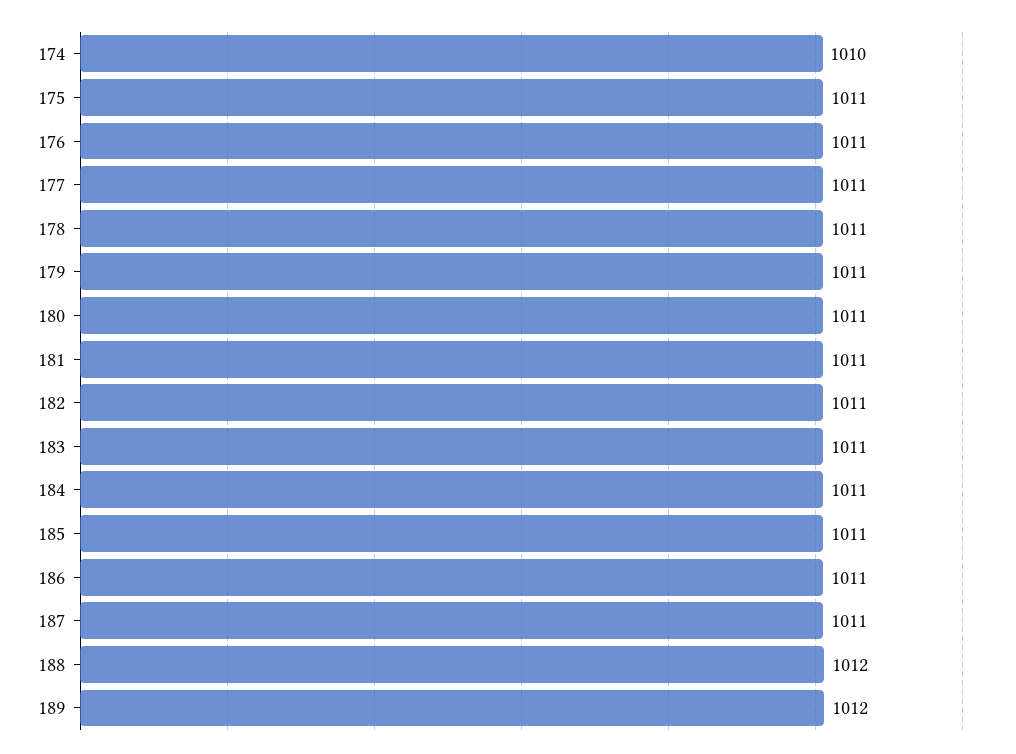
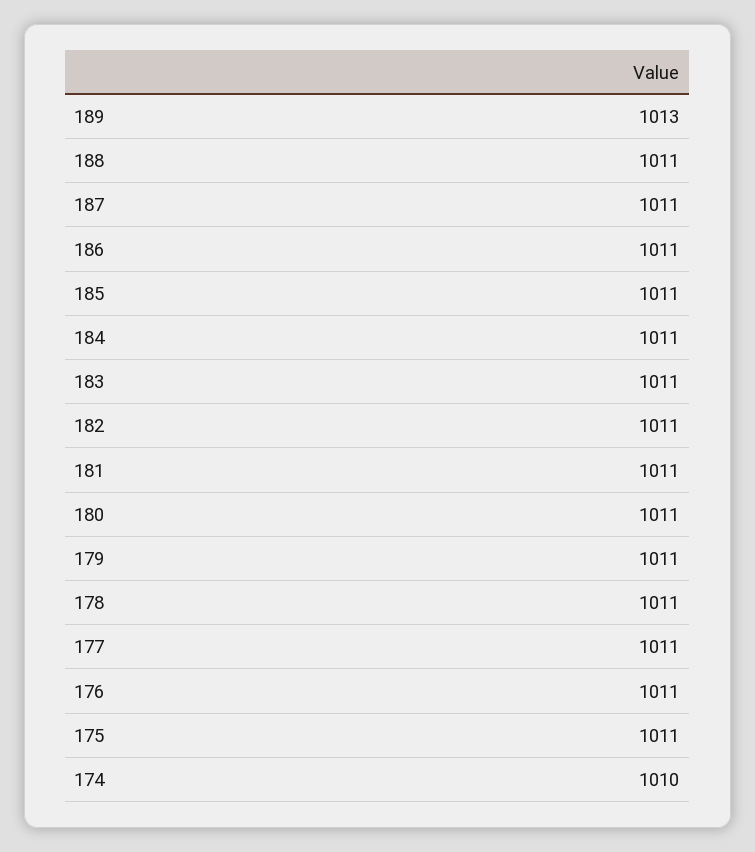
188: 1012 -> 1011
189: 1012 -> 1013

